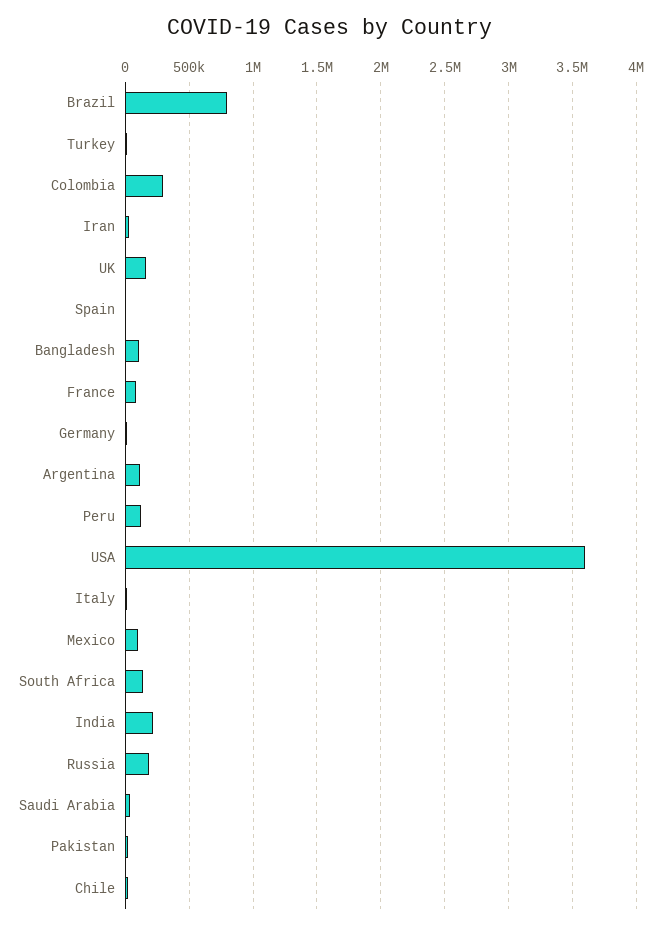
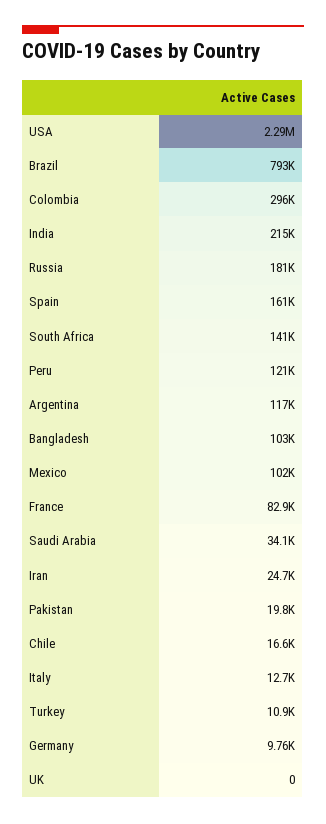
UK: 150000 -> 0
Spain: 0 -> 161000
USA: 3600000 -> 2290000

